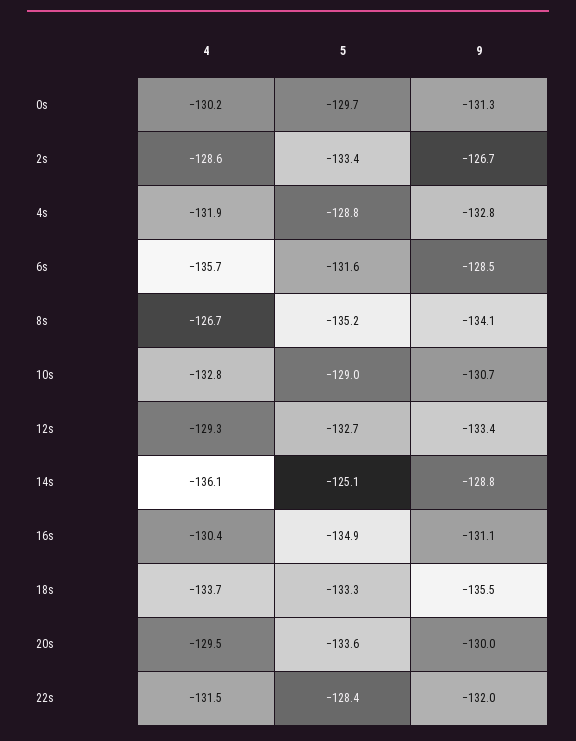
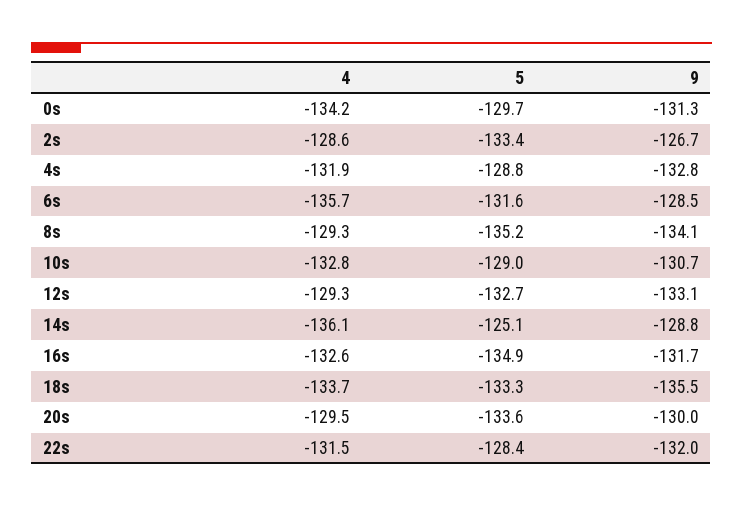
4, 0s: -130.2 -> -134.2
4, 8s: -126.7 -> -129.3
9, 12s: -133.4 -> -133.1
4, 16s: -130.4 -> -132.6
9, 16s: -131.1 -> -131.7

